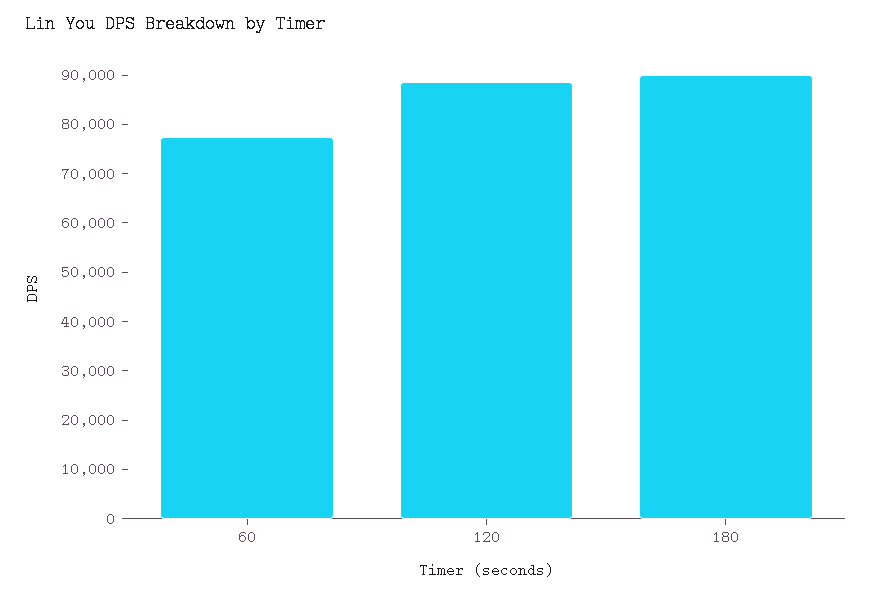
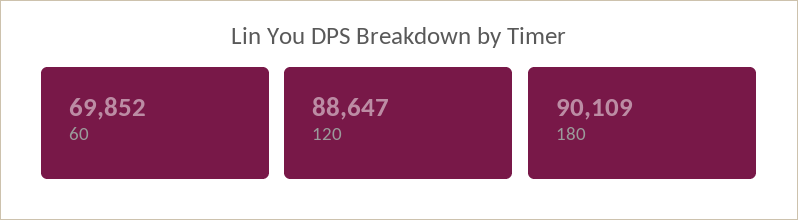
60: 78000 -> 69852

